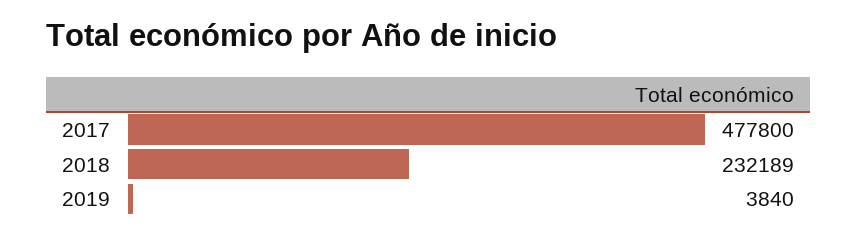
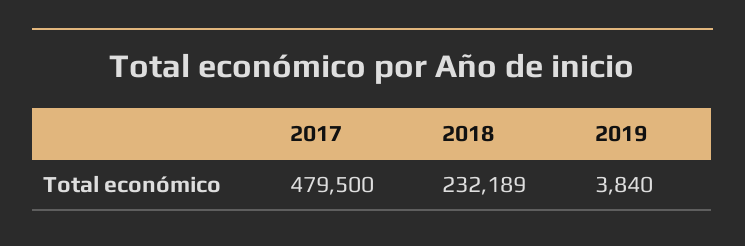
2017: 477800 -> 479500

